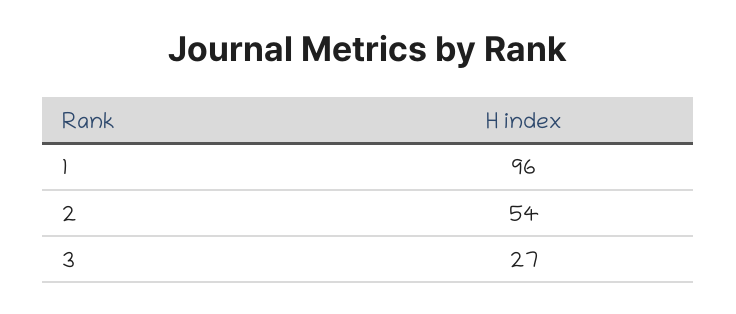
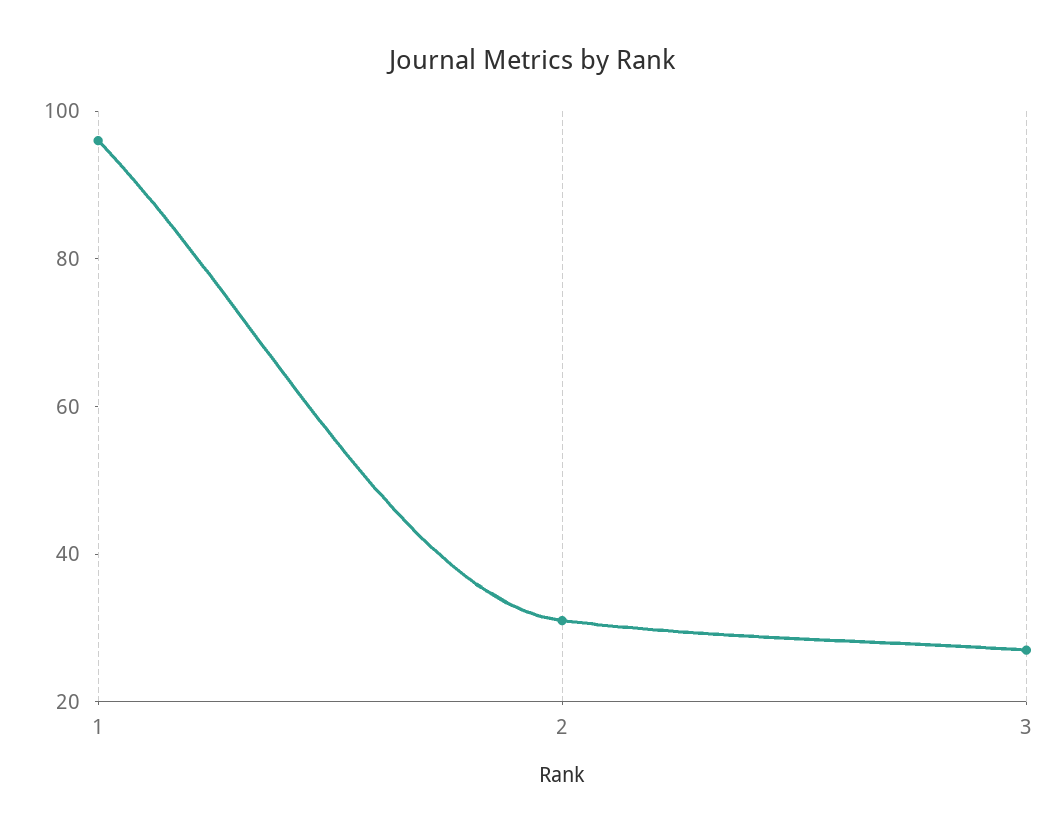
2: 54 -> 30

